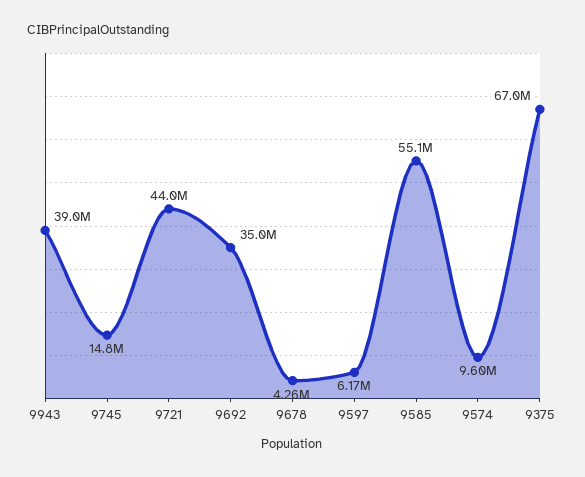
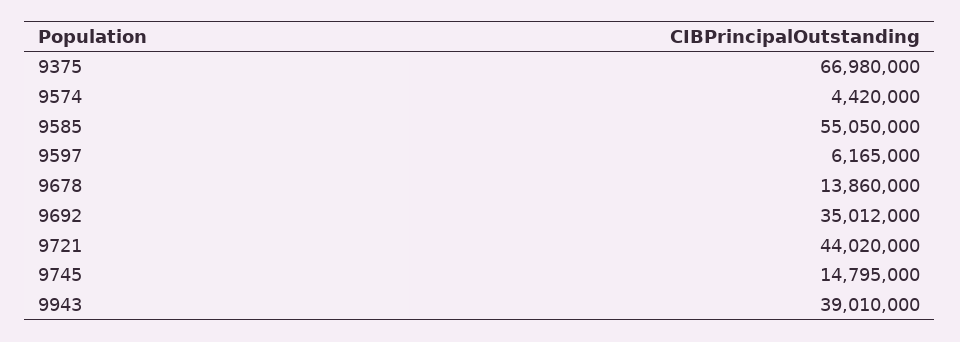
9678: 4260000 -> 13860000
9574: 9600000 -> 4420000

